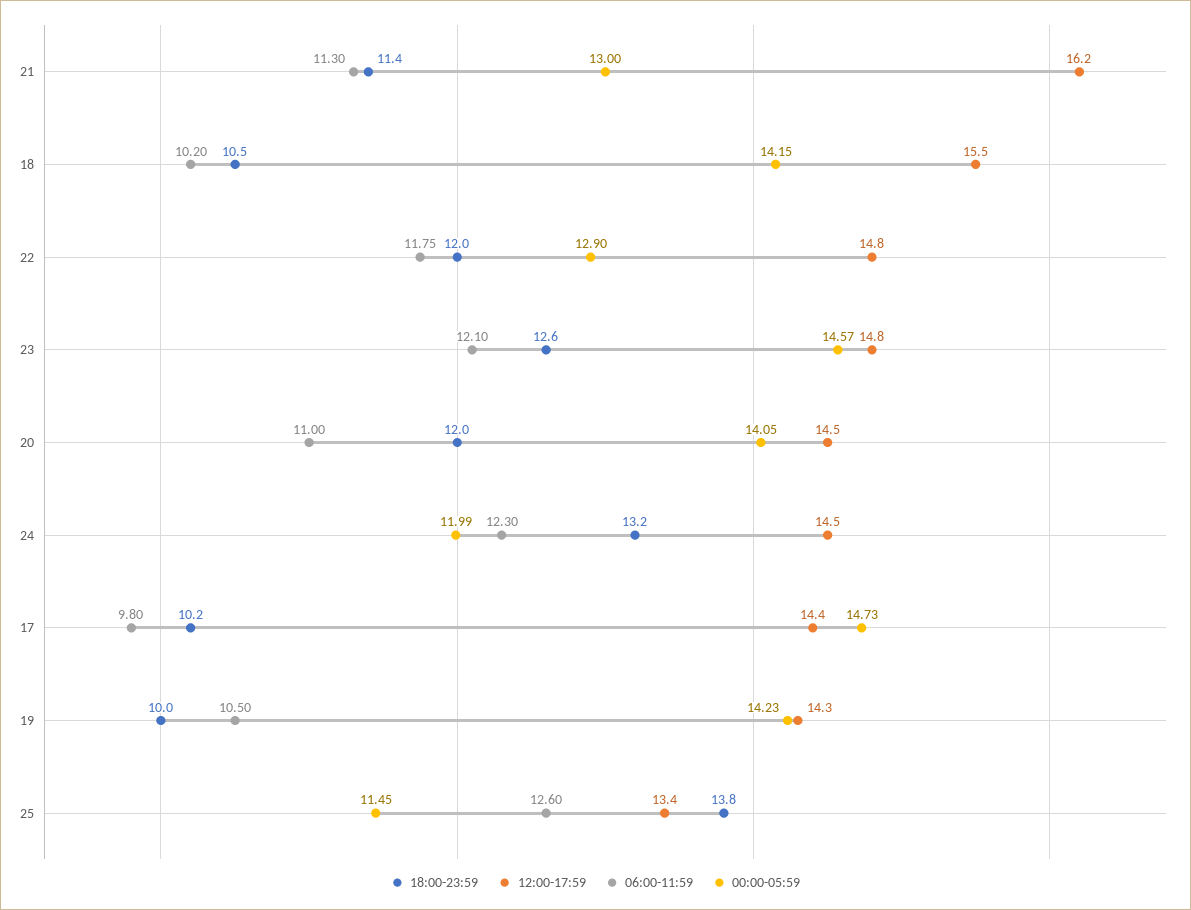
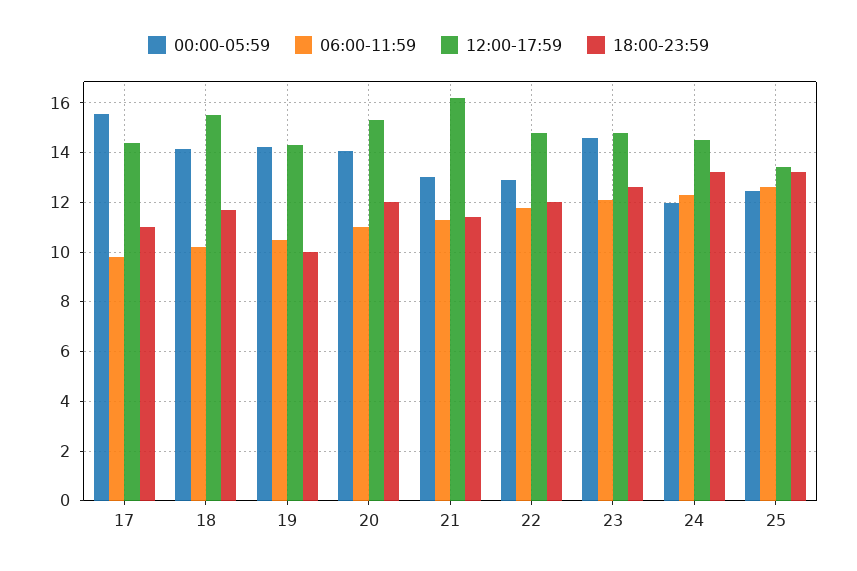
18:00-23:59, 18: 10.5 -> 11.75
12:00-17:59, 20: 14.5 -> 15.25
18:00-23:59, 17: 10.2 -> 11
00:00-05:59, 17: 14.73 -> 15.5
18:00-23:59, 25: 13.8 -> 13.25
00:00-05:59, 25: 11.45 -> 12.5

